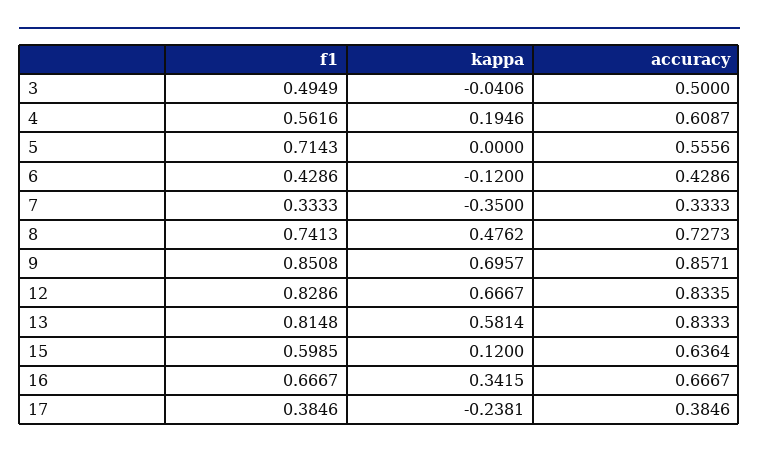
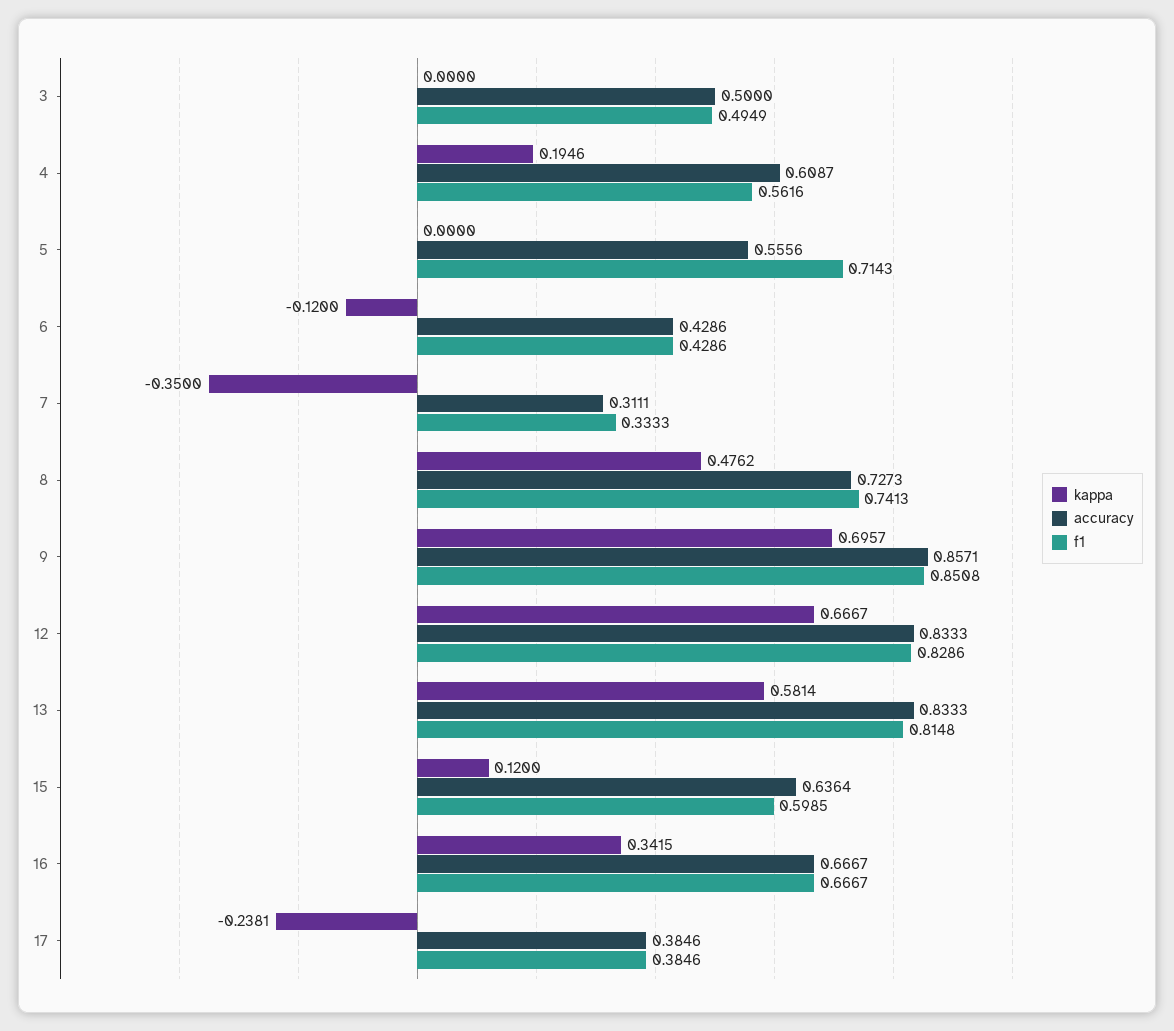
kappa, 3: -0.0406 -> 0
accuracy, 7: 0.3333 -> 0.3111
accuracy, 12: 0.8335 -> 0.8333

